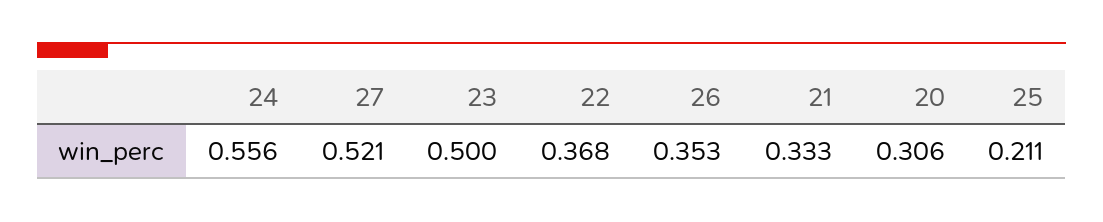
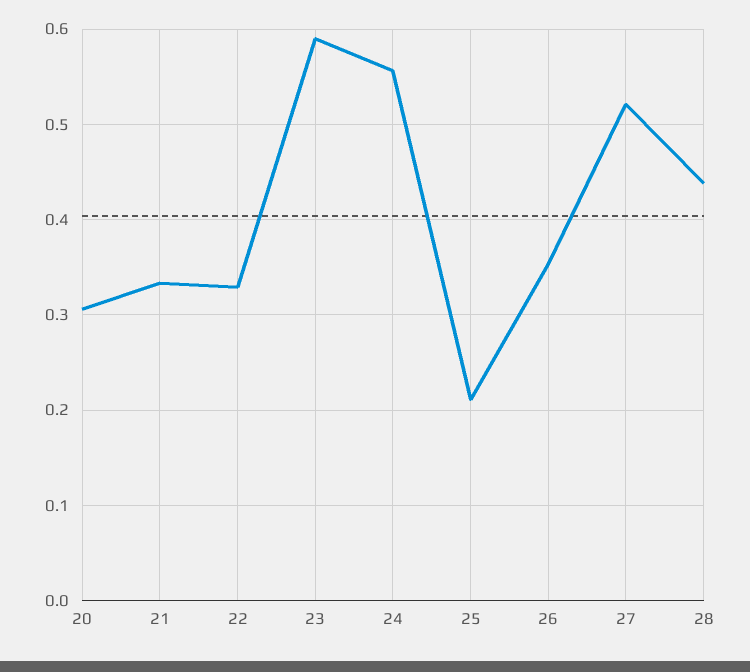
23: 0.5 -> 0.59
22: 0.368 -> 0.33
28: none -> 0.44

